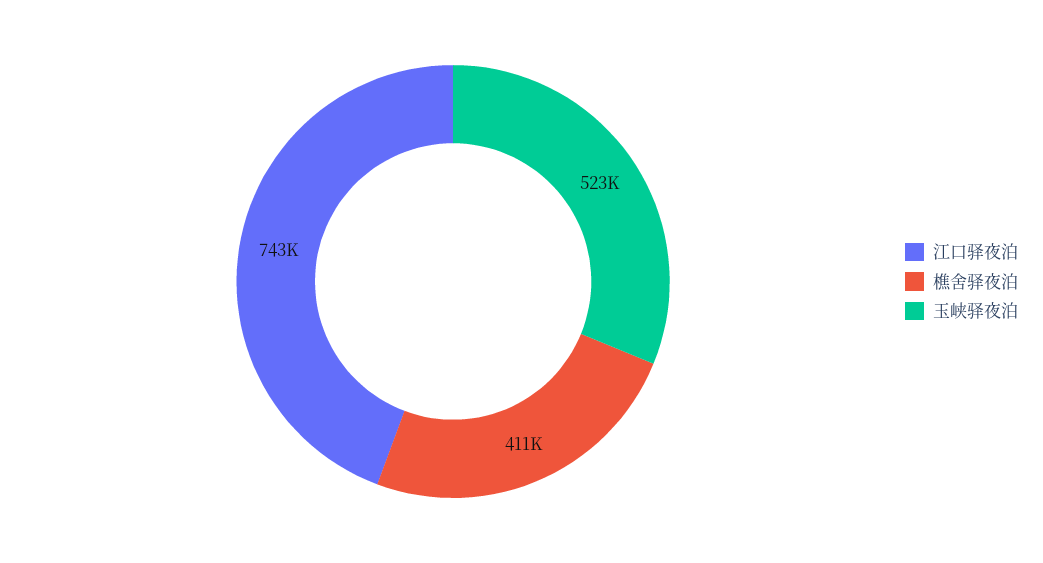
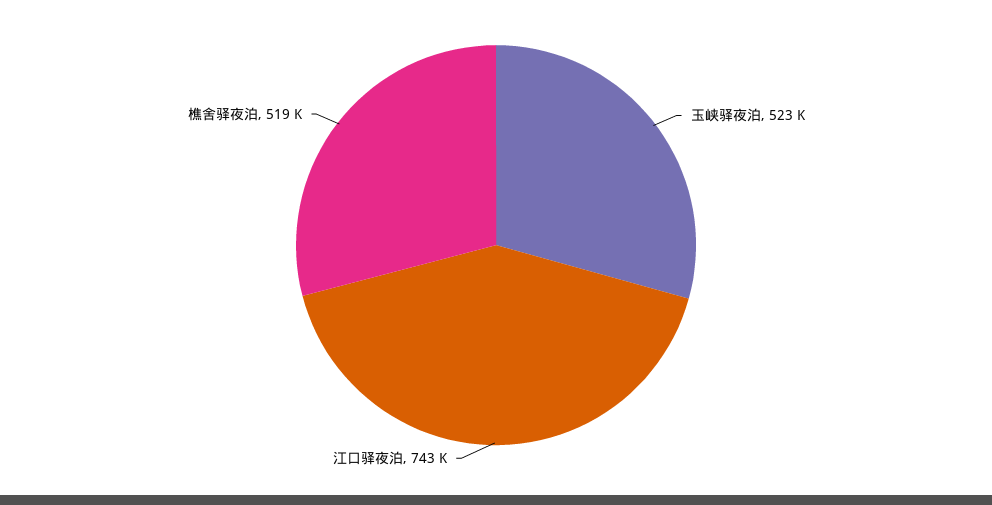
樵舍驿夜泊: 411000 -> 519000

